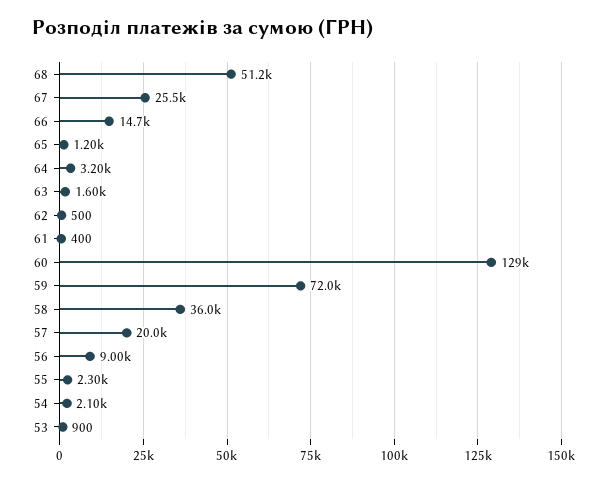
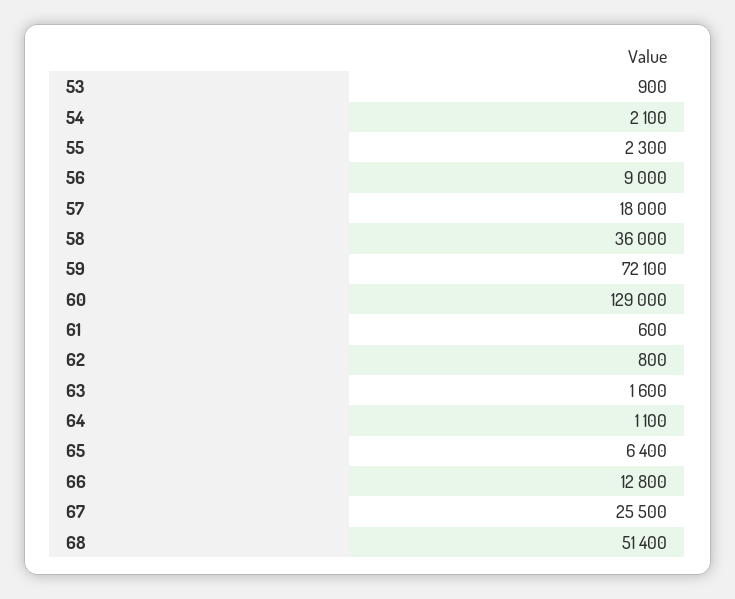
68: 51200 -> 51400
66: 14700 -> 12800
65: 1200 -> 6400
64: 3200 -> 1100
62: 500 -> 800
61: 400 -> 600
59: 72000 -> 72100
57: 20000 -> 18000

